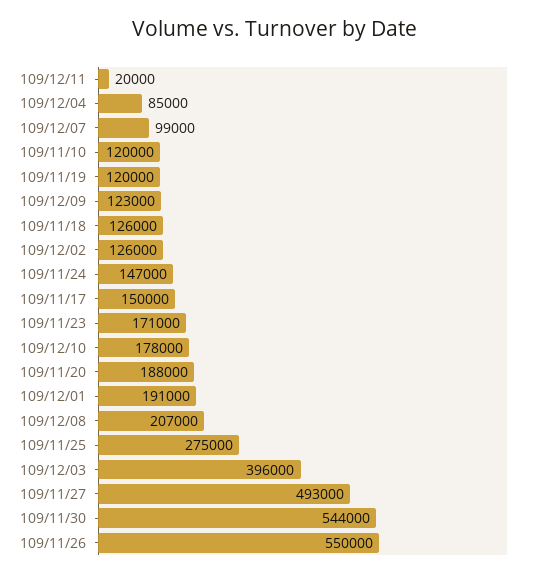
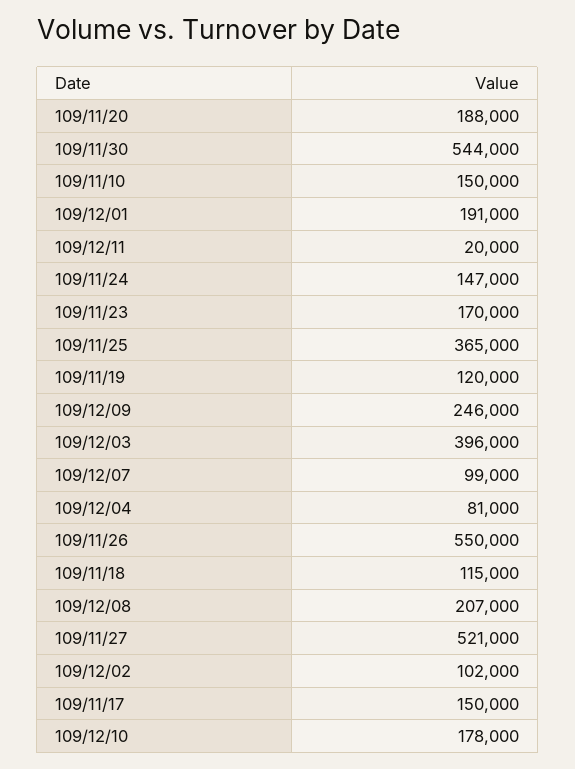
109/12/04: 85000 -> 81000
109/11/10: 120000 -> 150000
109/12/09: 123000 -> 246000
109/11/18: 126000 -> 115000
109/12/02: 126000 -> 102000
109/11/23: 171000 -> 170000
109/11/25: 275000 -> 365000
109/11/27: 493000 -> 521000

